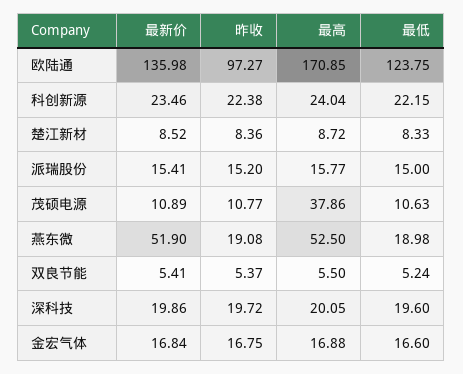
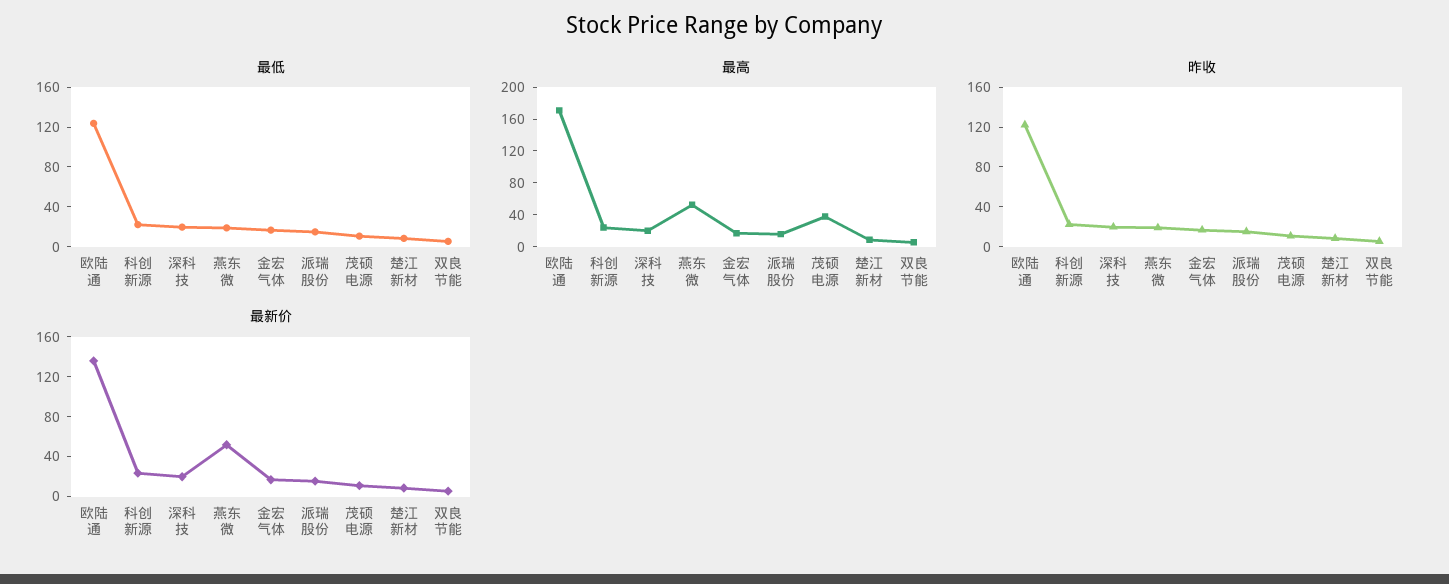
昨收, 欧陆通: 97.27 -> 120

